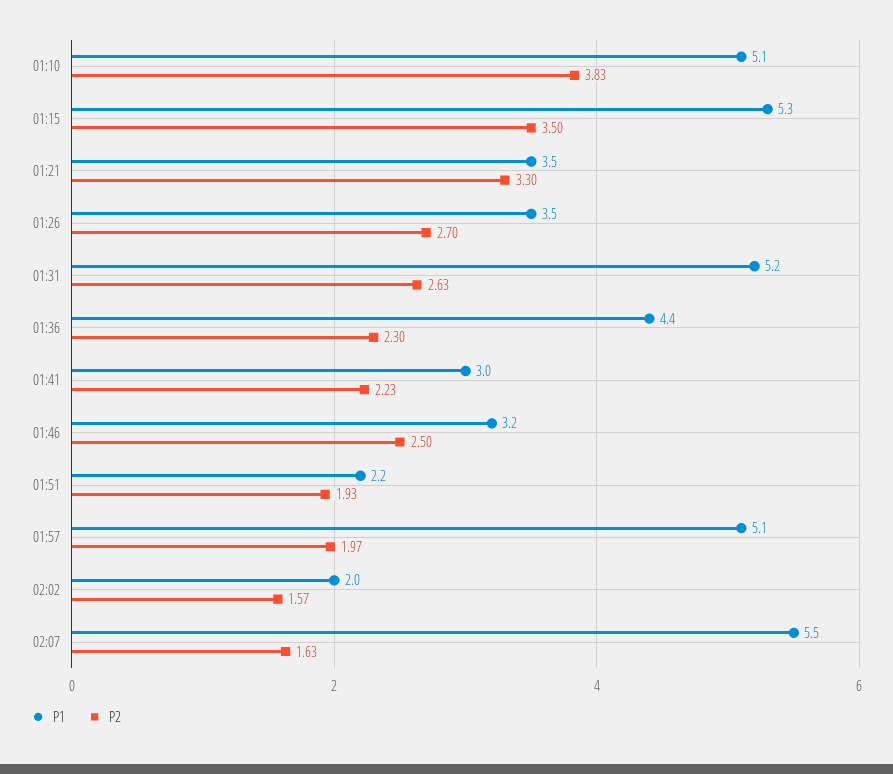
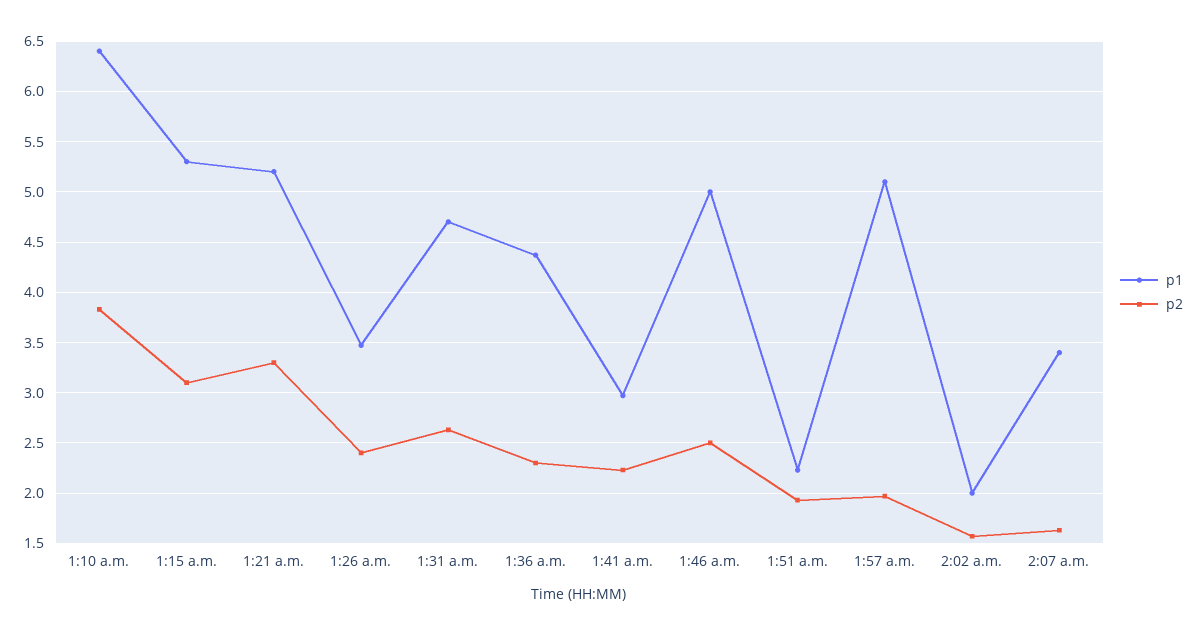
P1, 01:10: 5.1 -> 6.4
P2, 01:15: 3.5 -> 3.1
P1, 01:21: 3.5 -> 5.2
P2, 01:26: 2.7 -> 2.4
P1, 01:31: 5.2 -> 4.7
P1, 01:46: 3.2 -> 5
P1, 02:07: 5.5 -> 3.4

